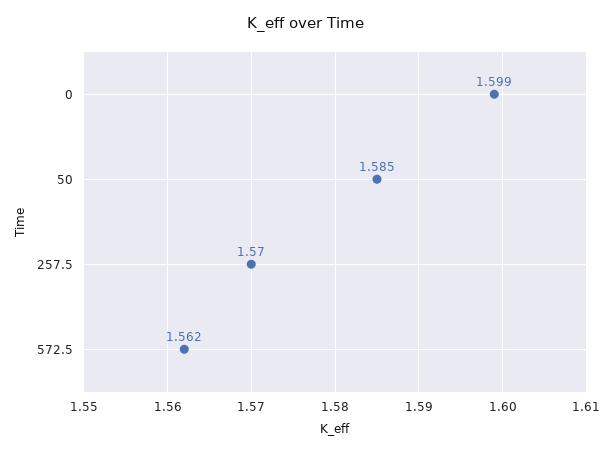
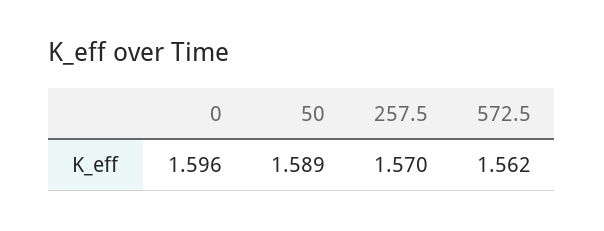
0: 1.599 -> 1.596
50: 1.585 -> 1.589

